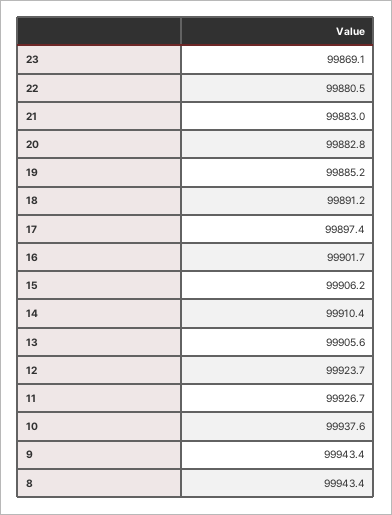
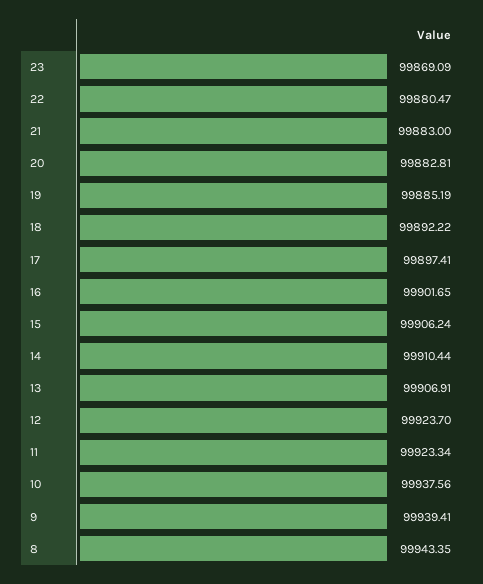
18: 99891.2 -> 99892.22
13: 99905.6 -> 99906.91
11: 99926.7 -> 99923.34
9: 99943.4 -> 99939.41

